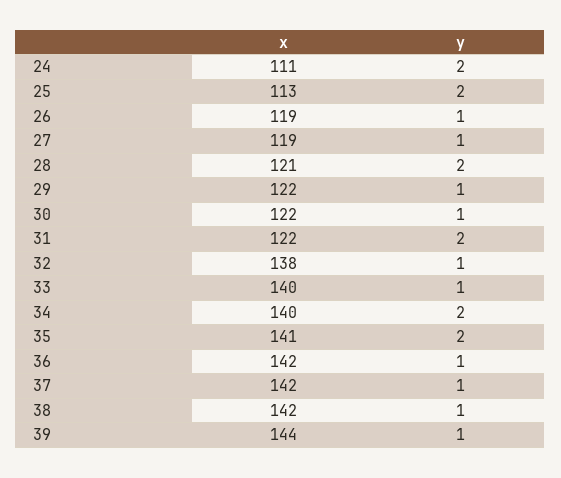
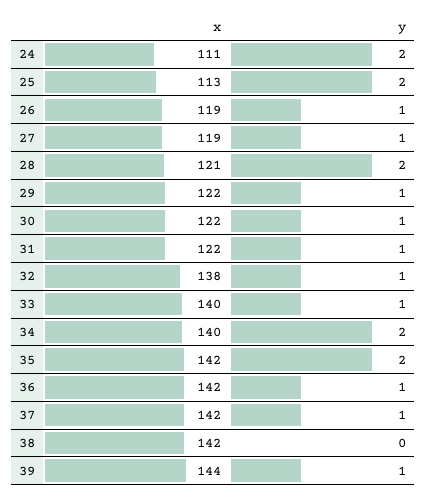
y, 31: 2 -> 1
x, 35: 141 -> 142
y, 38: 1 -> 0

